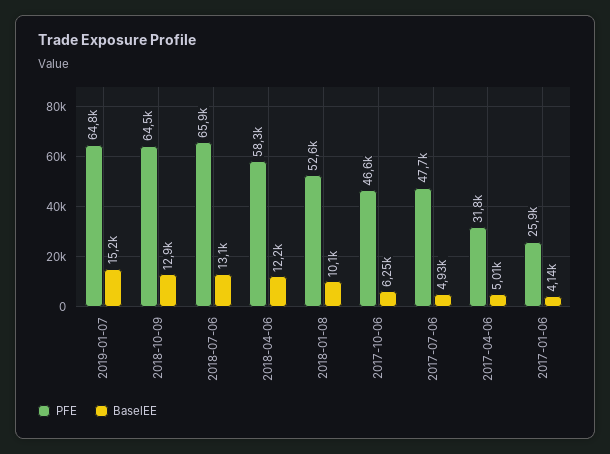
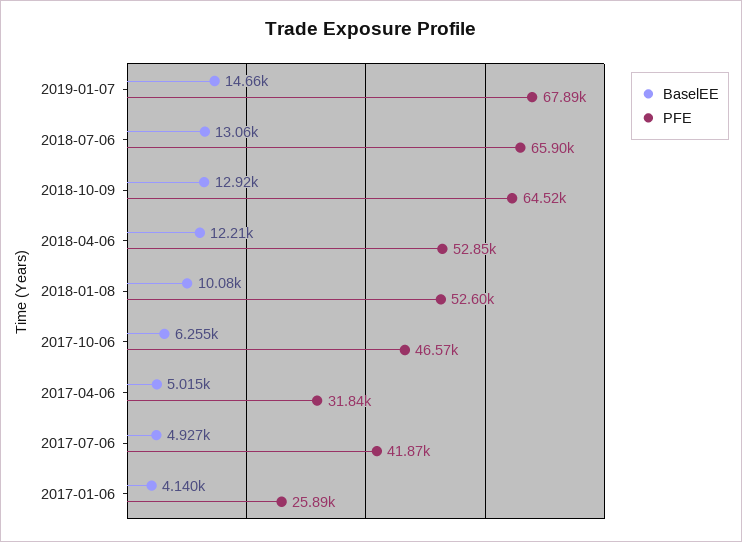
PFE, 2019-01-07: 64800 -> 67890
BaselEE, 2019-01-07: 15200 -> 14660
PFE, 2018-04-06: 58300 -> 52850
PFE, 2017-07-06: 47700 -> 41870

